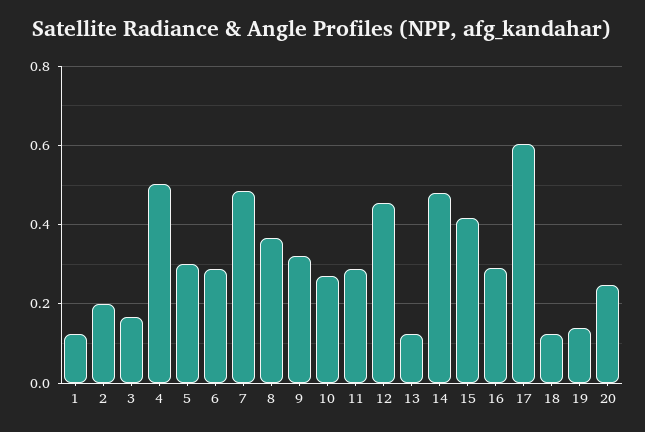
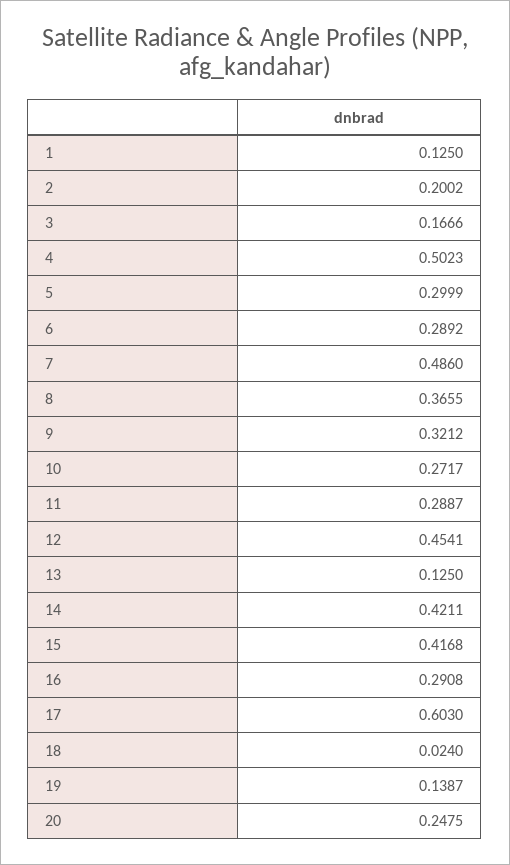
14: 0.48 -> 0.4211
18: 0.12 -> 0.024

